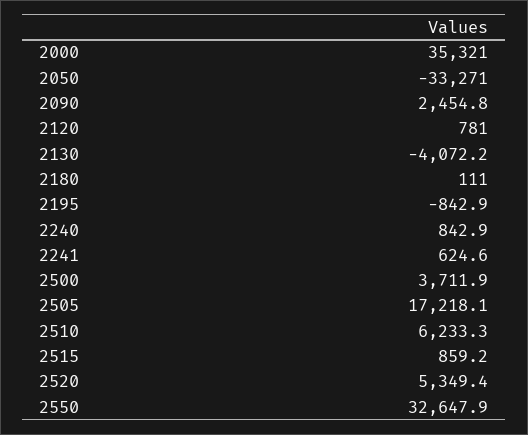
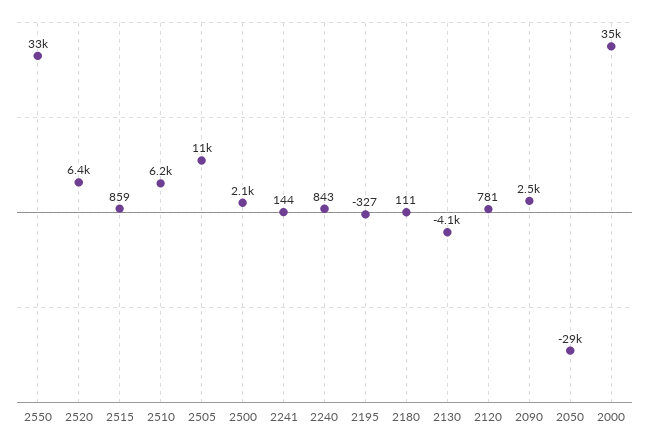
2050: -33271 -> -29000
2195: -842.9 -> -327
2241: 624.6 -> 144
2500: 3711.9 -> 2100
2505: 17218.1 -> 11000
2520: 5349.4 -> 6400

